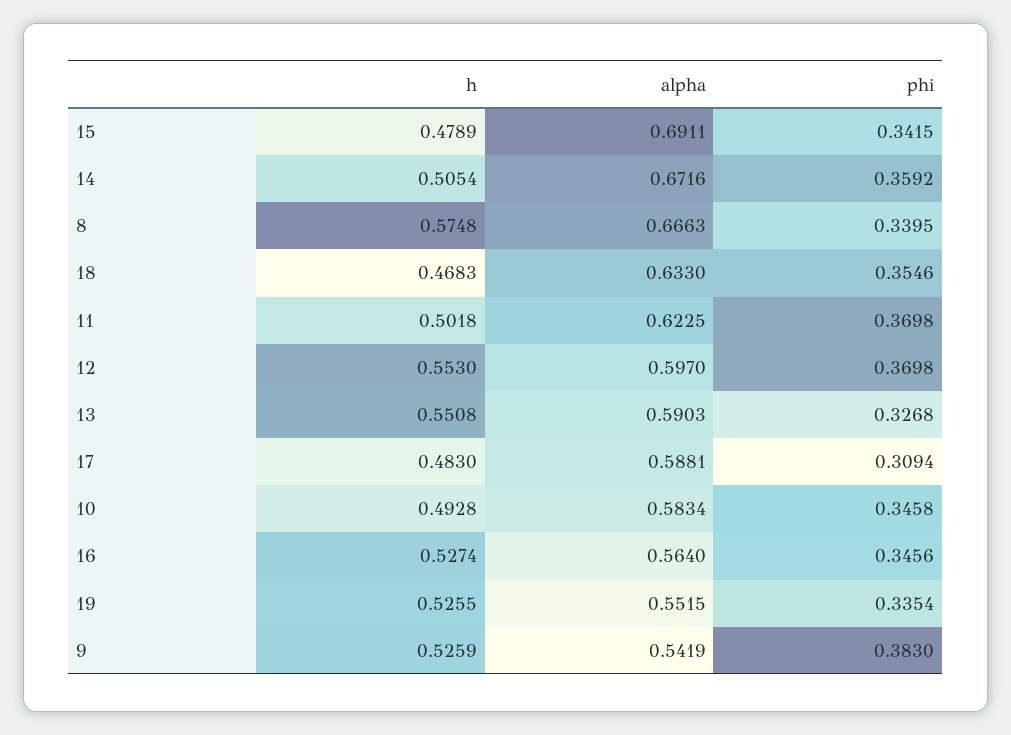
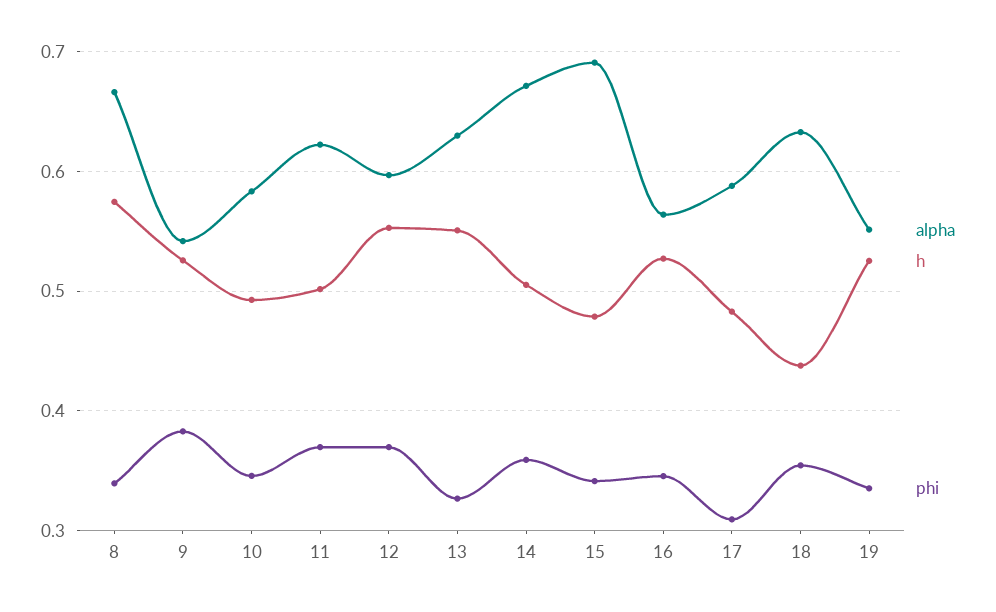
h, 18: 0.4683 -> 0.44
alpha, 13: 0.5903 -> 0.63

